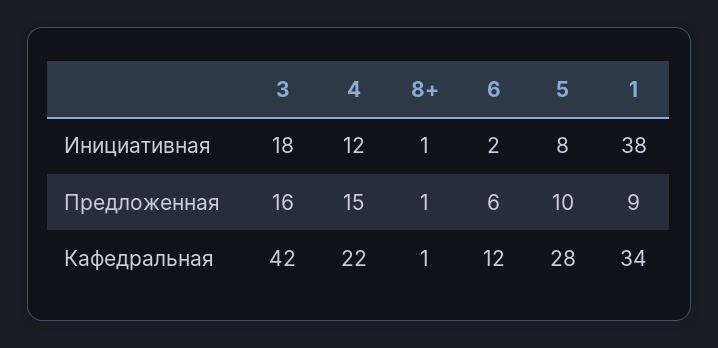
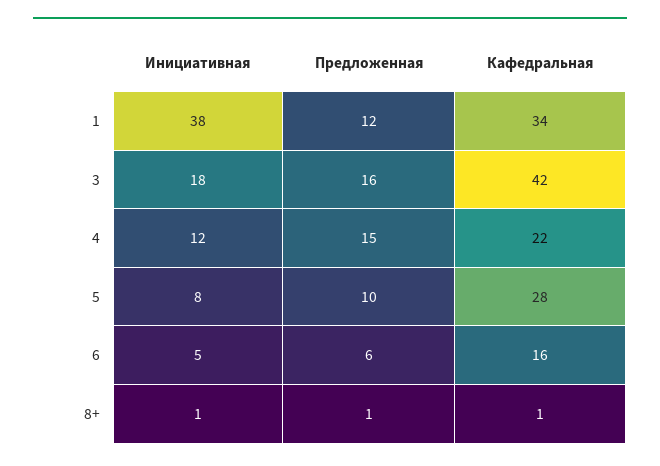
6, Инициативная: 2 -> 5
1, Предложенная: 9 -> 12
6, Кафедральная: 12 -> 16

